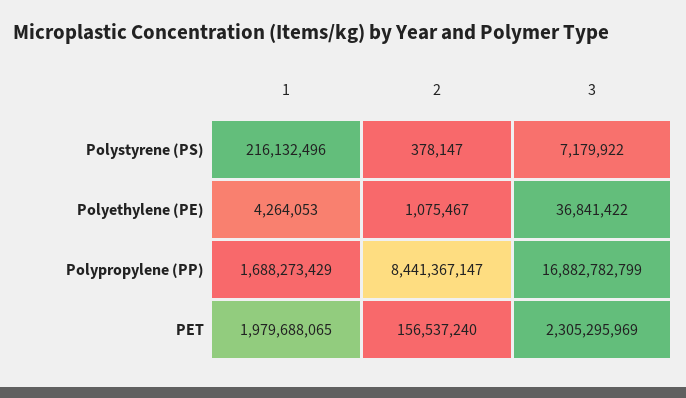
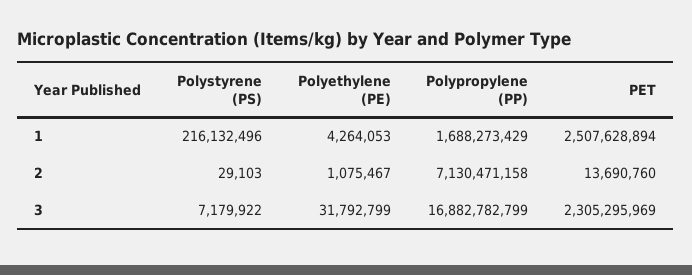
2, Polystyrene (PS): 378147 -> 29103
3, Polyethylene (PE): 36841422 -> 31792799
2, Polypropylene (PP): 8441367147 -> 7130471158
1, PET: 1979688065 -> 2507628894
2, PET: 156537240 -> 13690760

